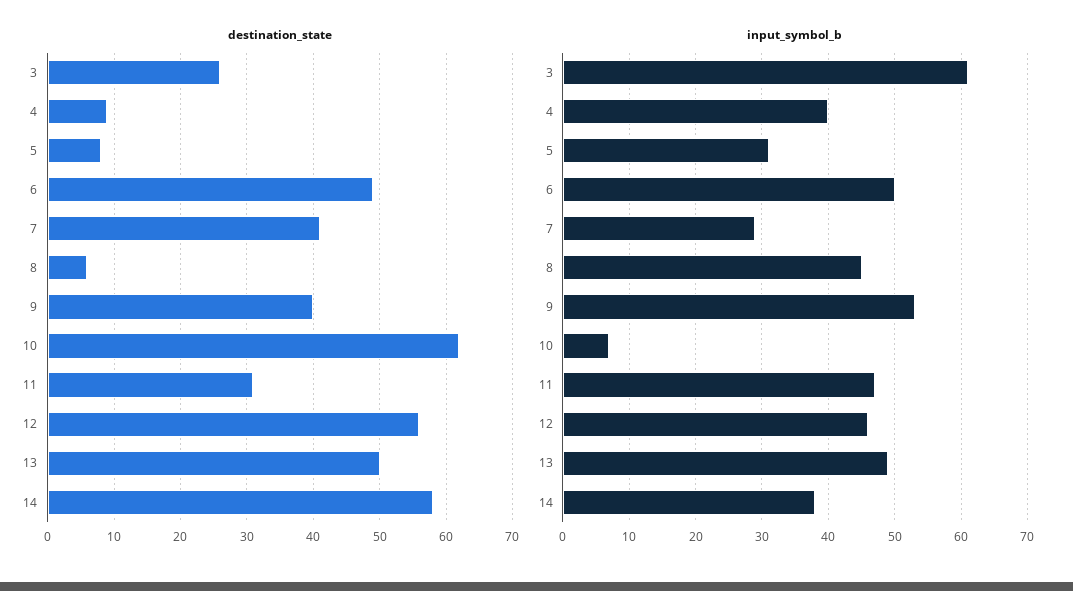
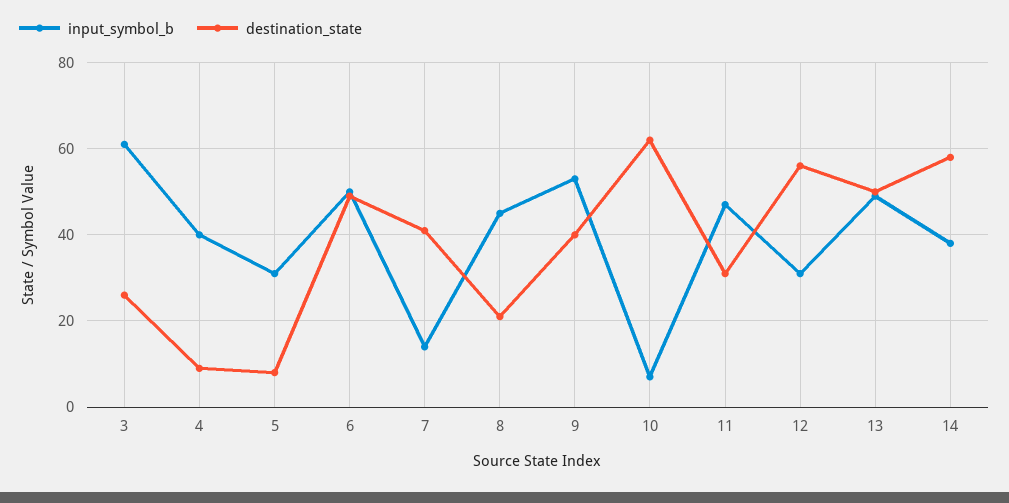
destination_state, 8: 6 -> 20
input_symbol_b, 7: 29 -> 15
input_symbol_b, 12: 46 -> 30

